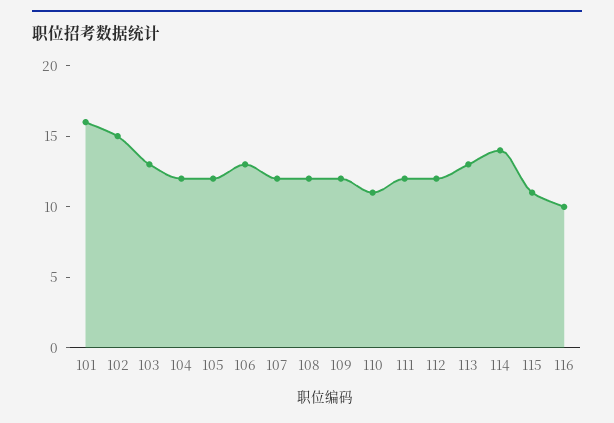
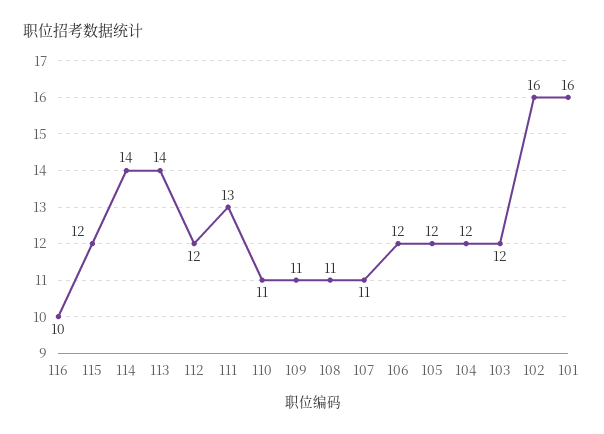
102: 15 -> 16
103: 13 -> 12
106: 13 -> 12
107: 12 -> 11
108: 12 -> 11
109: 12 -> 11
111: 12 -> 13
113: 13 -> 14
115: 11 -> 12

